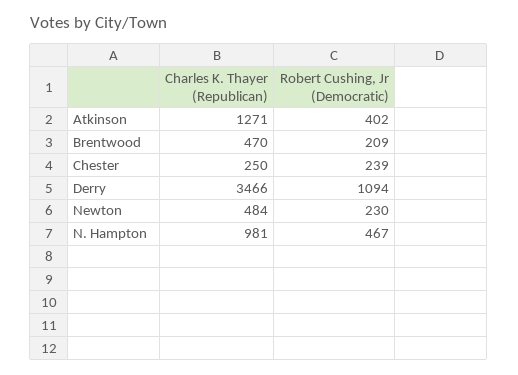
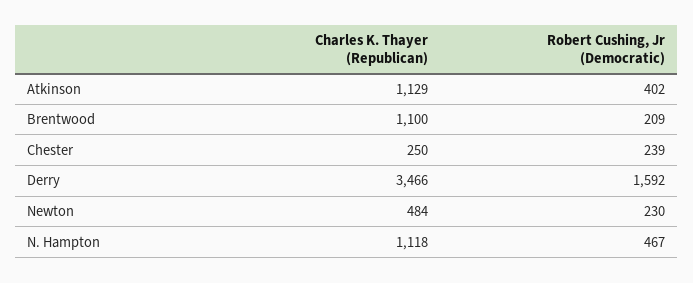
Charles K. Thayer (Republican), Atkinson: 1271 -> 1129
Charles K. Thayer (Republican), Brentwood: 470 -> 1100
Robert Cushing, Jr (Democratic), Derry: 1094 -> 1592
Charles K. Thayer (Republican), N. Hampton: 981 -> 1118

